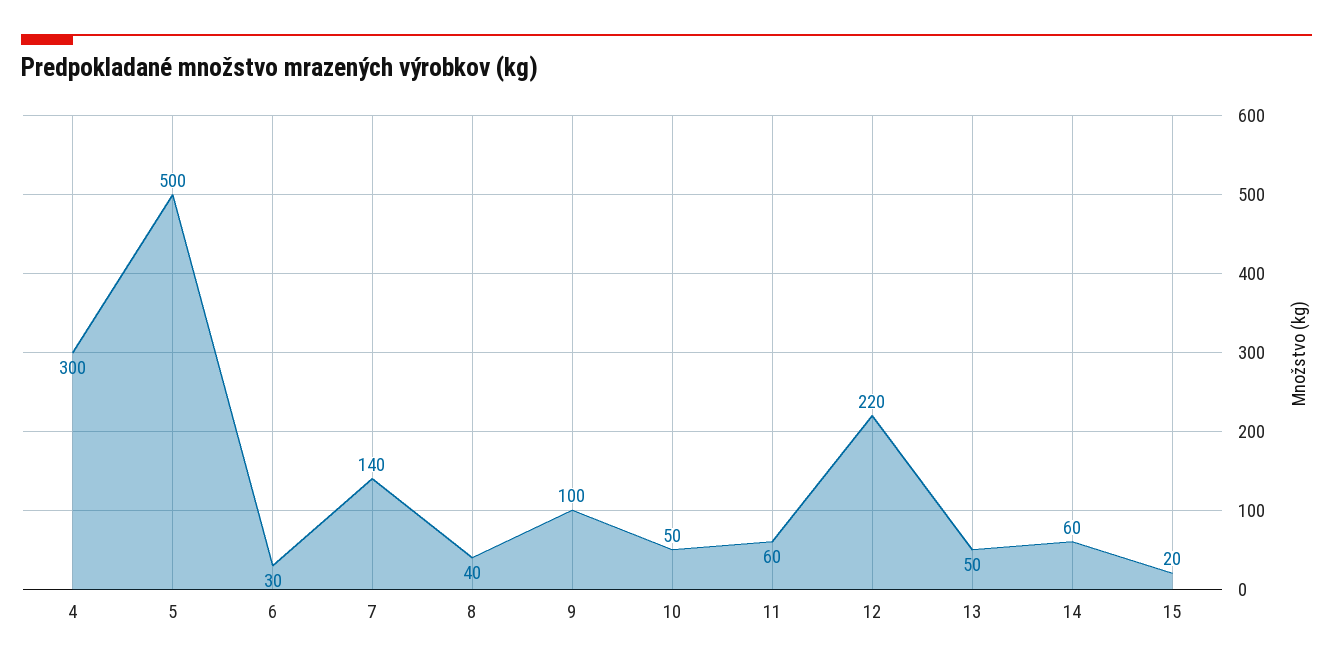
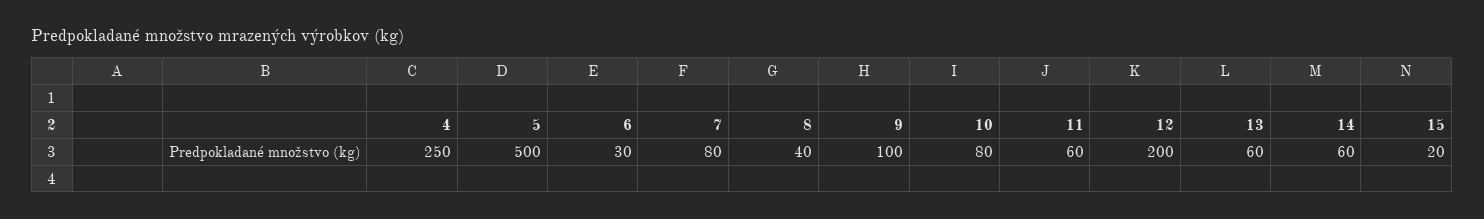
4: 300 -> 250
7: 140 -> 80
10: 50 -> 80
12: 220 -> 200
13: 50 -> 60

